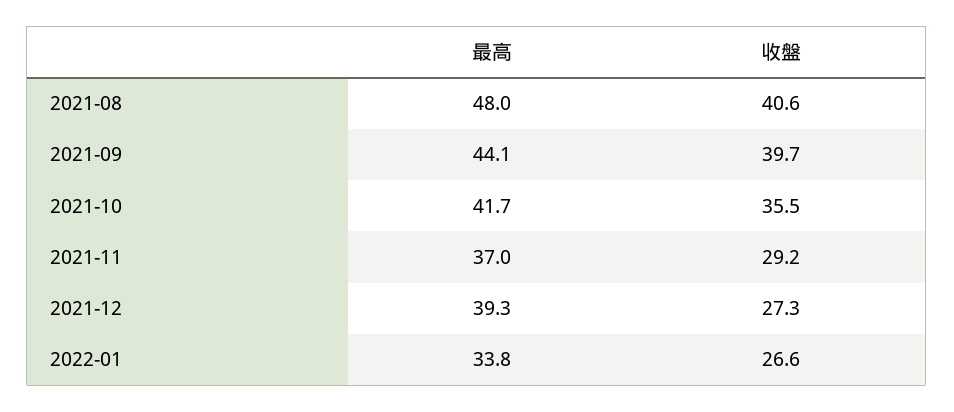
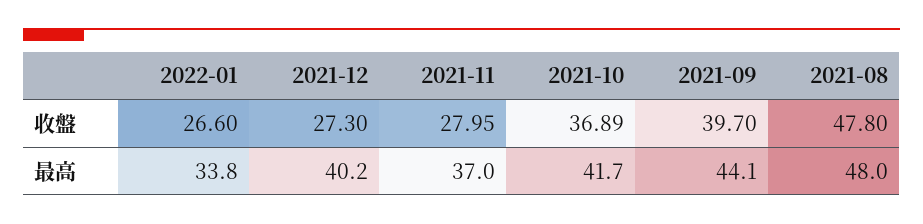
收盤, 2021-08: 40.6 -> 47.8
收盤, 2021-10: 35.5 -> 36.89
收盤, 2021-11: 29.2 -> 27.95
最高, 2021-12: 39.3 -> 40.2

